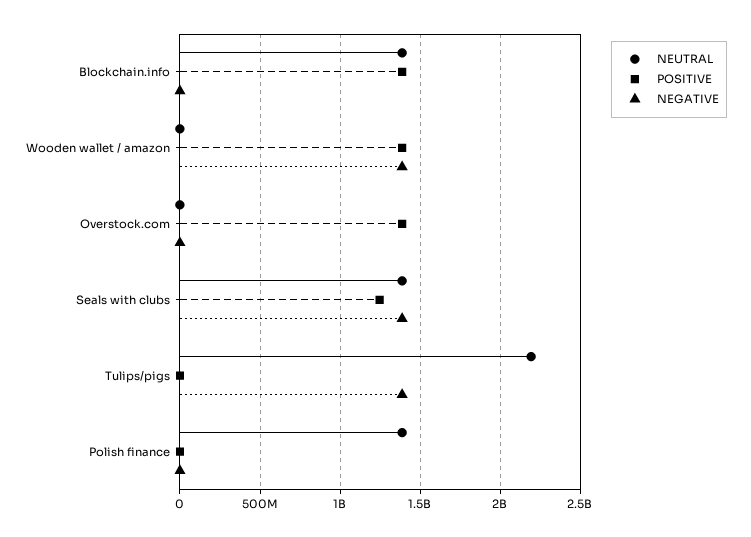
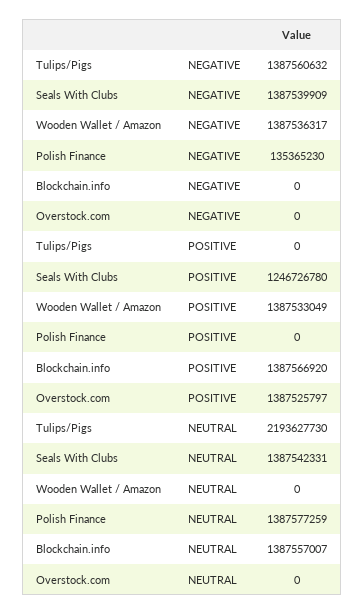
NEGATIVE, Polish finance: 0 -> 135365230

